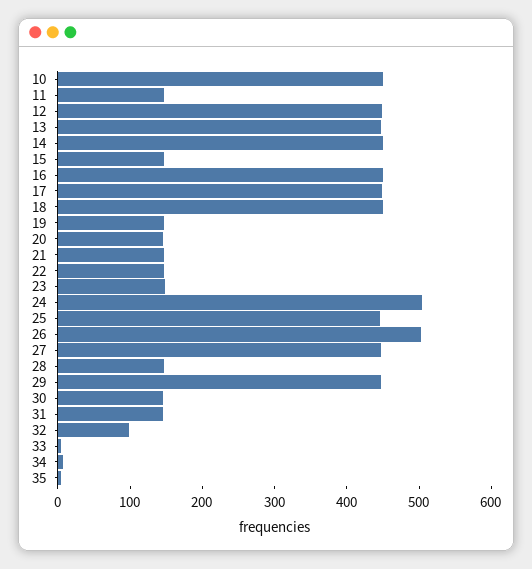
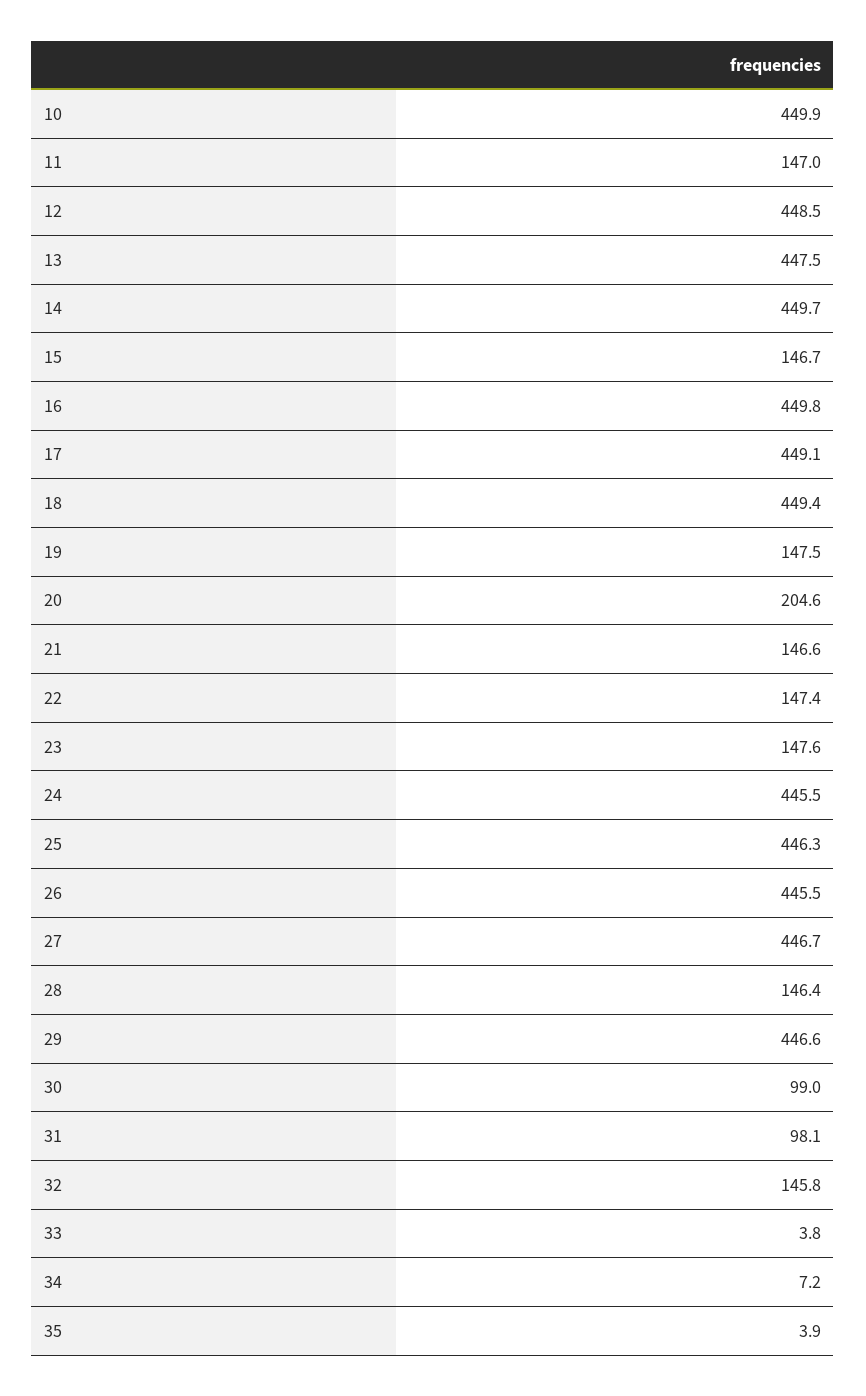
20: 140 -> 204.6
24: 500 -> 445.5
26: 500 -> 445.5
30: 140 -> 99
31: 140 -> 98.1
32: 100 -> 145.8

